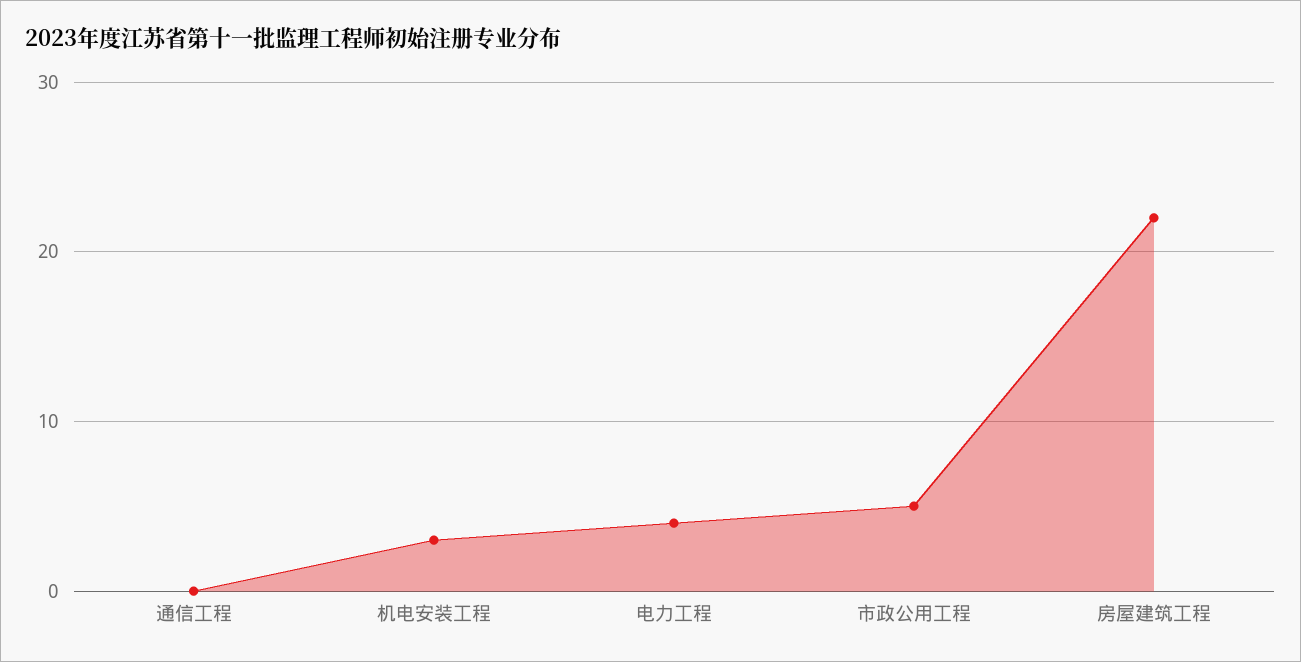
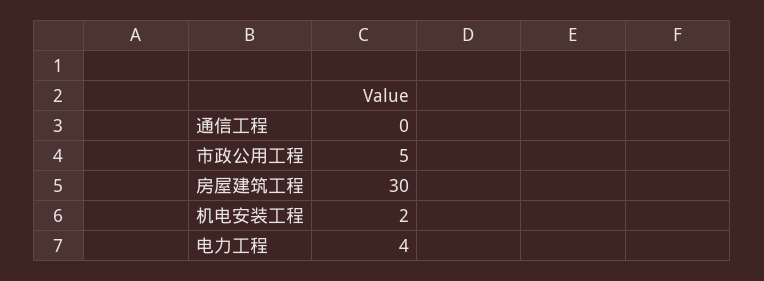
机电安装工程: 3 -> 2
房屋建筑工程: 22 -> 30

